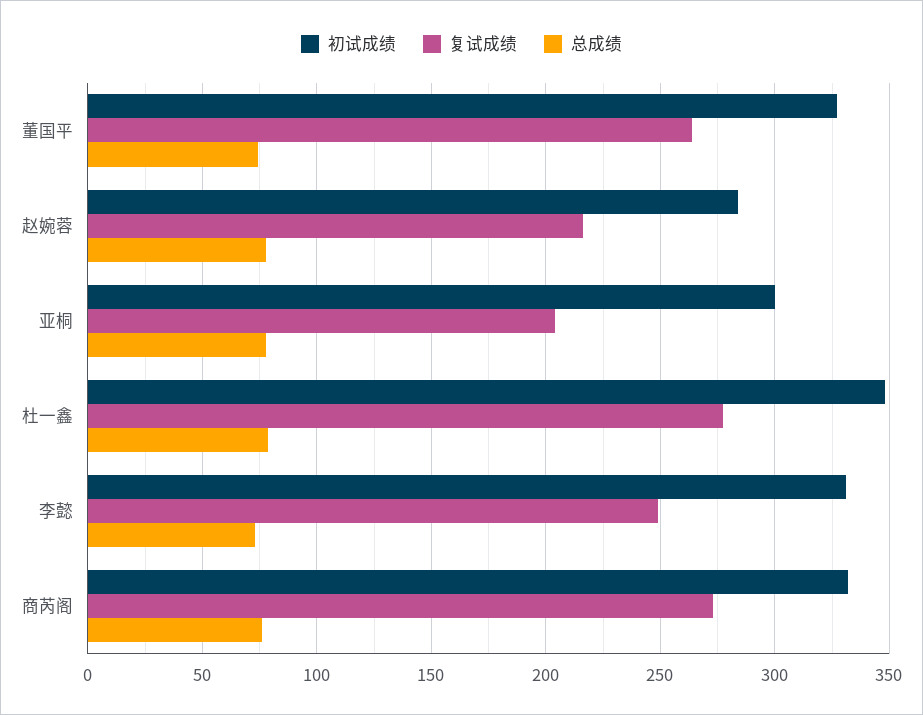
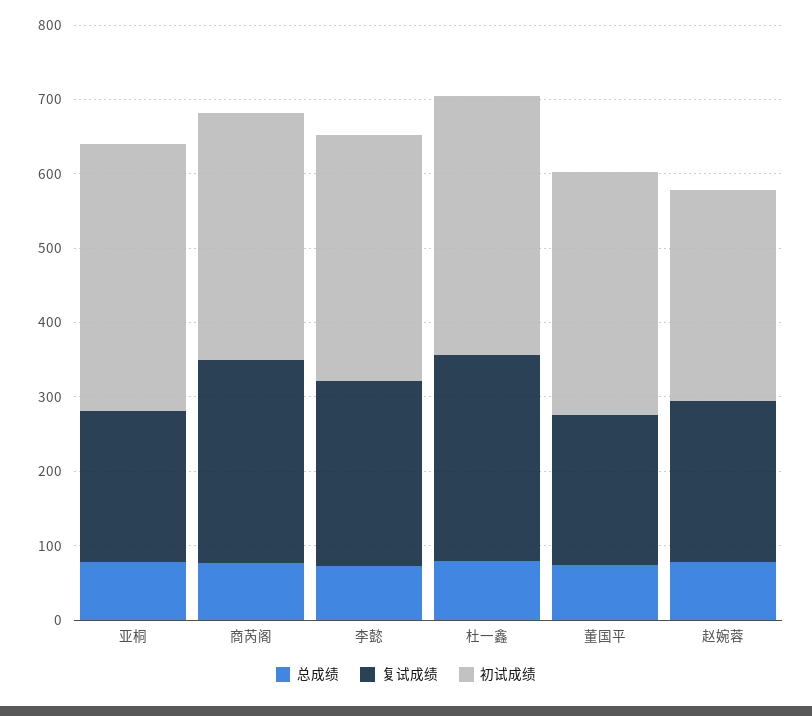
复试成绩, 董国平: 265 -> 200
初试成绩, 亚桐: 300 -> 360

